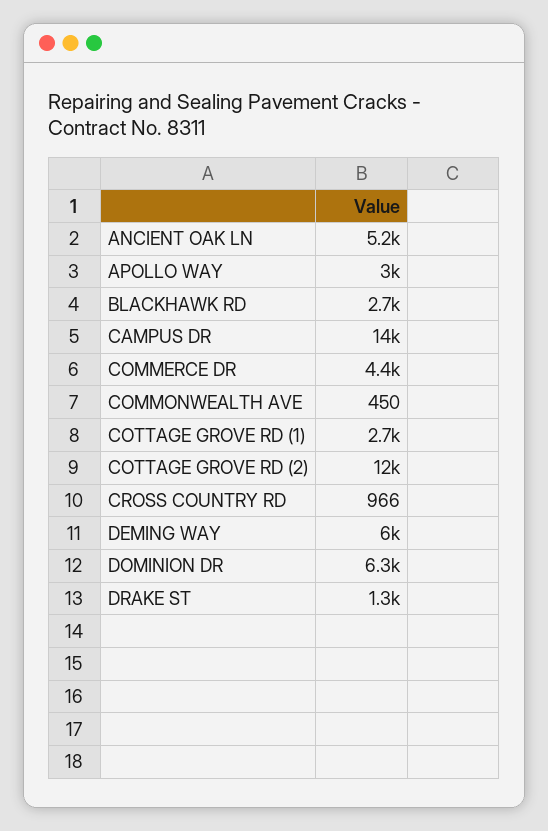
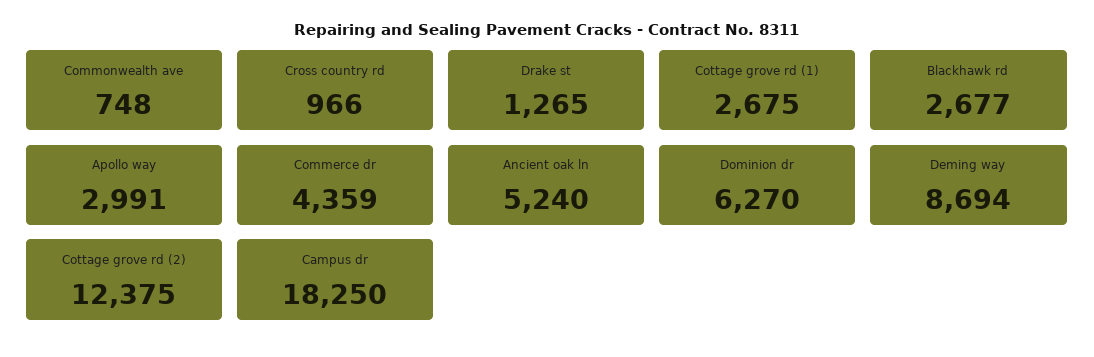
CAMPUS DR: 14000 -> 18250
COMMONWEALTH AVE: 450 -> 748
DEMING WAY: 6000 -> 8694

